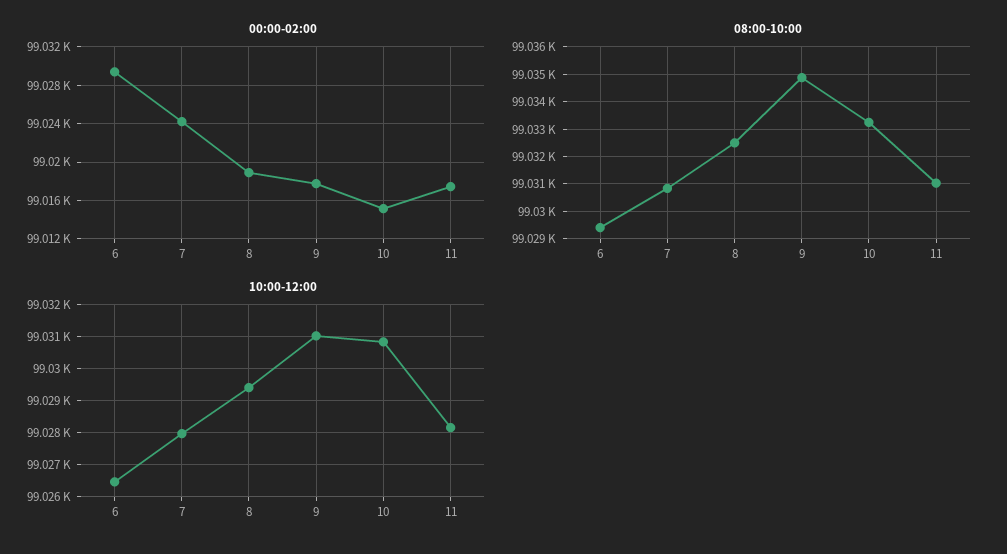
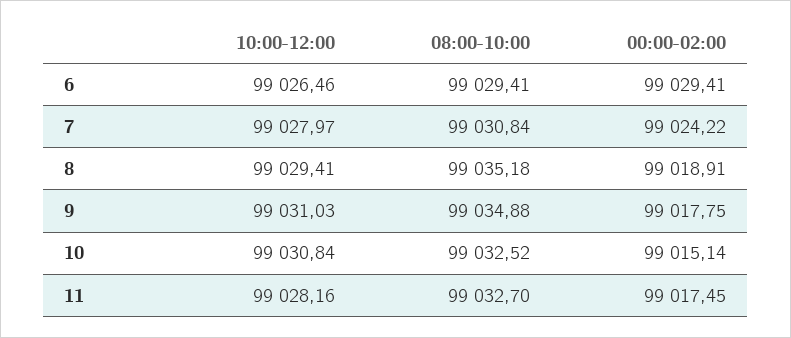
08:00-10:00, 8: 99032.5 -> 99035.18
08:00-10:00, 10: 99033.25 -> 99032.52
08:00-10:00, 11: 99031 -> 99032.7

